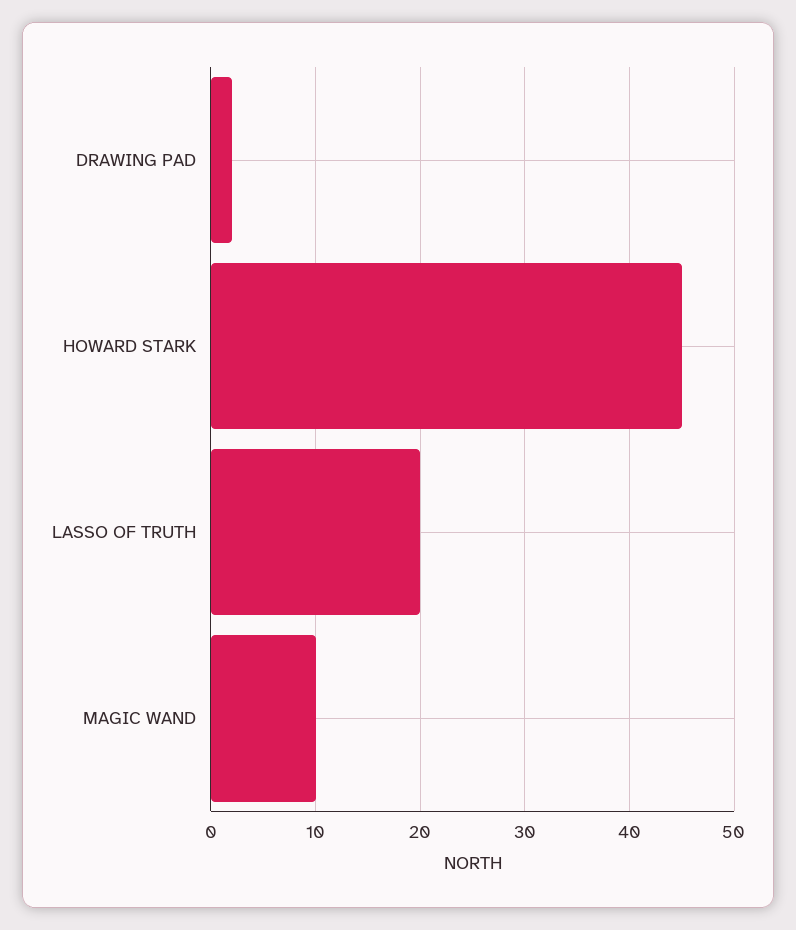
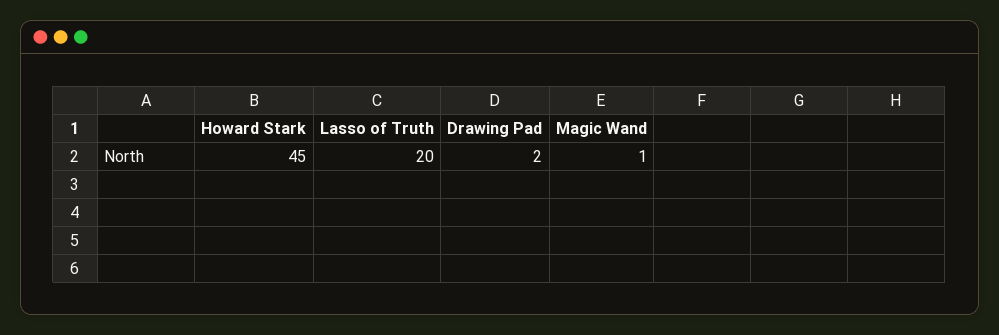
MAGIC WAND: 10 -> 1

